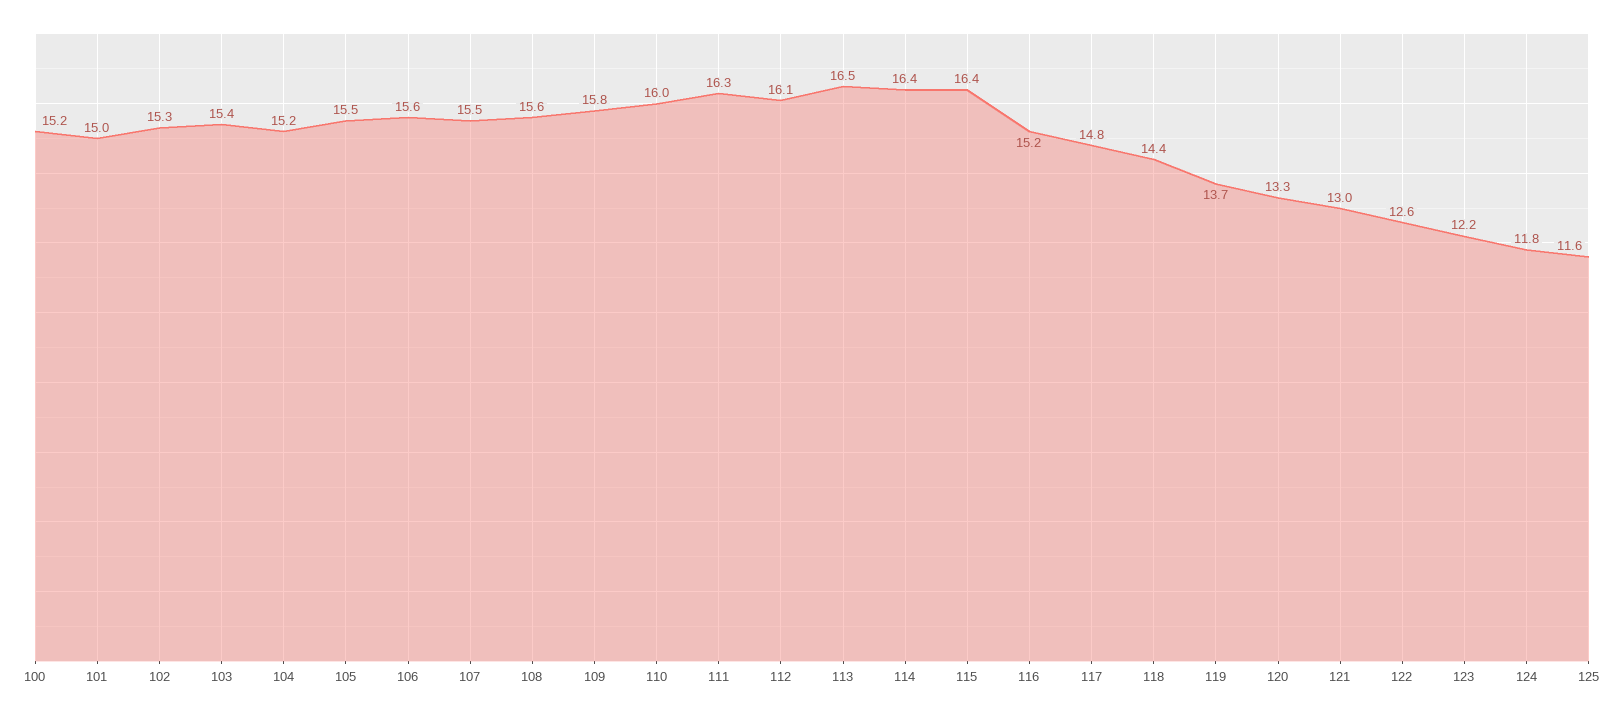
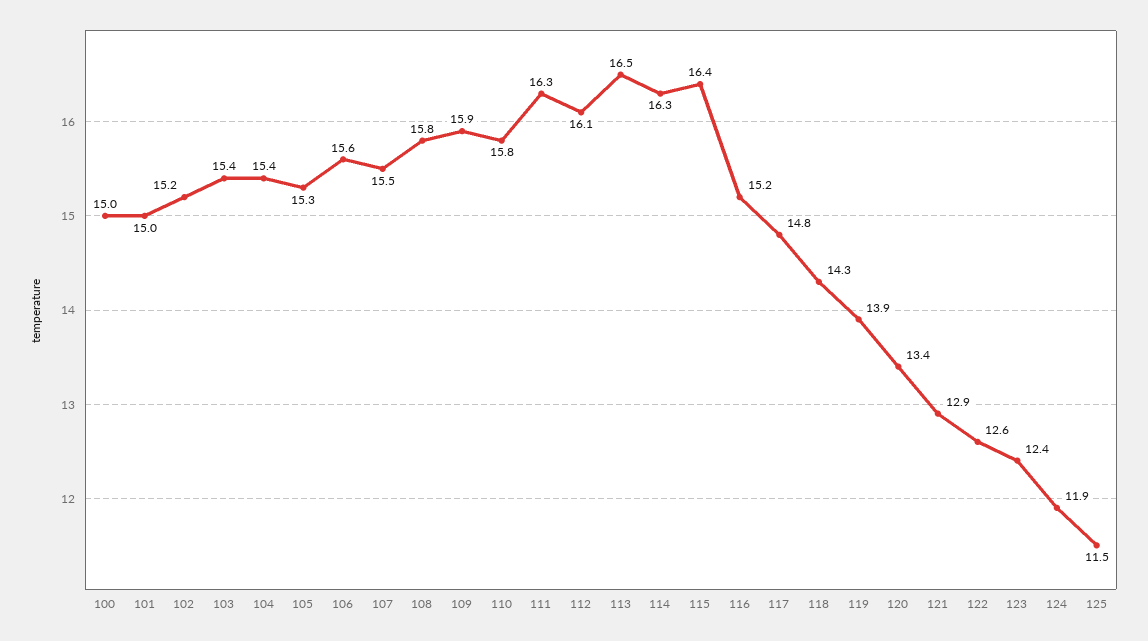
100: 15.2 -> 15
102: 15.3 -> 15.2
104: 15.2 -> 15.4
105: 15.5 -> 15.3
108: 15.6 -> 15.8
109: 15.8 -> 15.9
110: 16 -> 15.8
114: 16.4 -> 16.3
118: 14.4 -> 14.3
119: 13.7 -> 13.9
120: 13.3 -> 13.4
121: 13 -> 12.9
123: 12.2 -> 12.4
124: 11.8 -> 11.9
125: 11.6 -> 11.5

